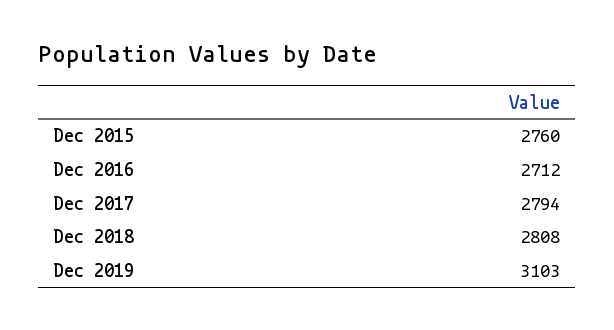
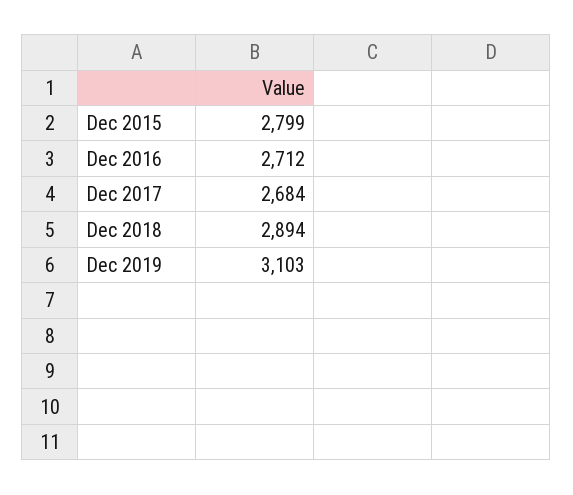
Dec 2015: 2760 -> 2799
Dec 2017: 2794 -> 2684
Dec 2018: 2808 -> 2894

